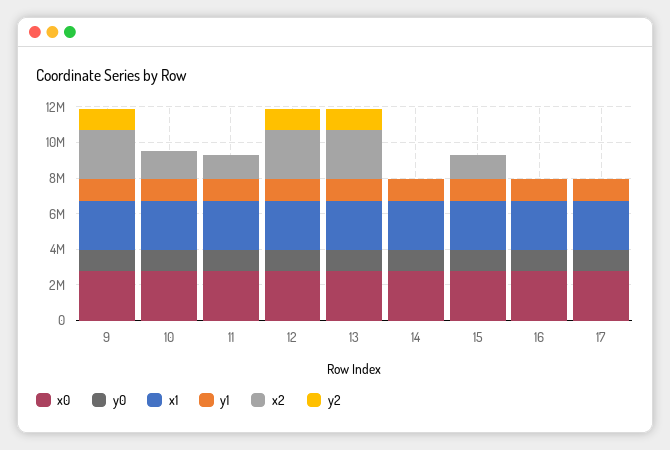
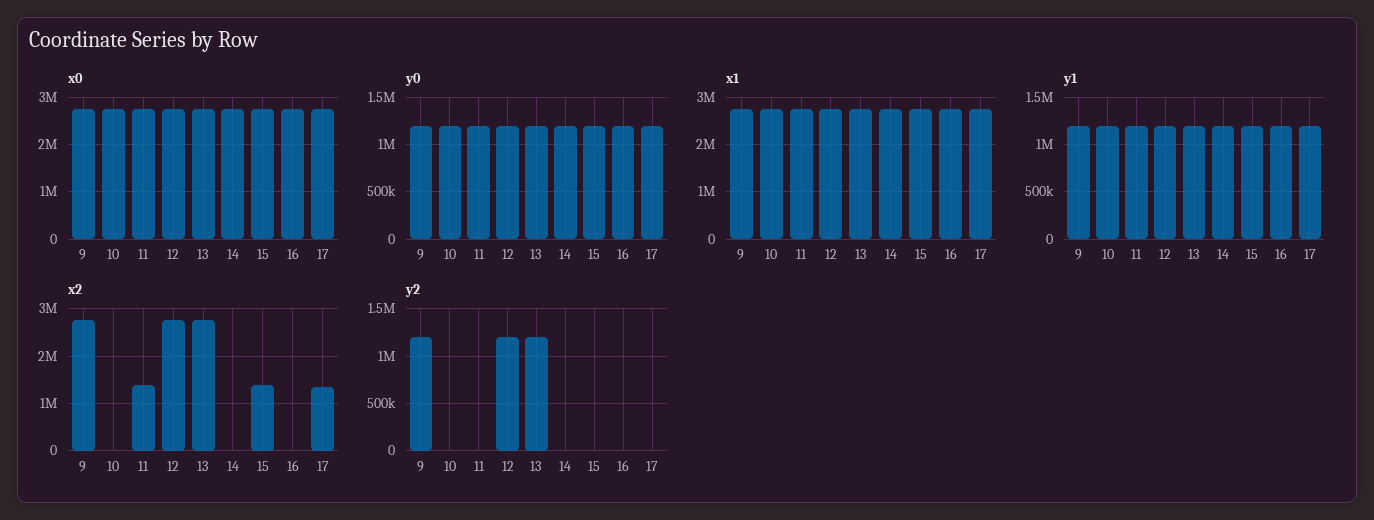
x2, 10: 1500000 -> 0
x2, 17: 0 -> 1400000

